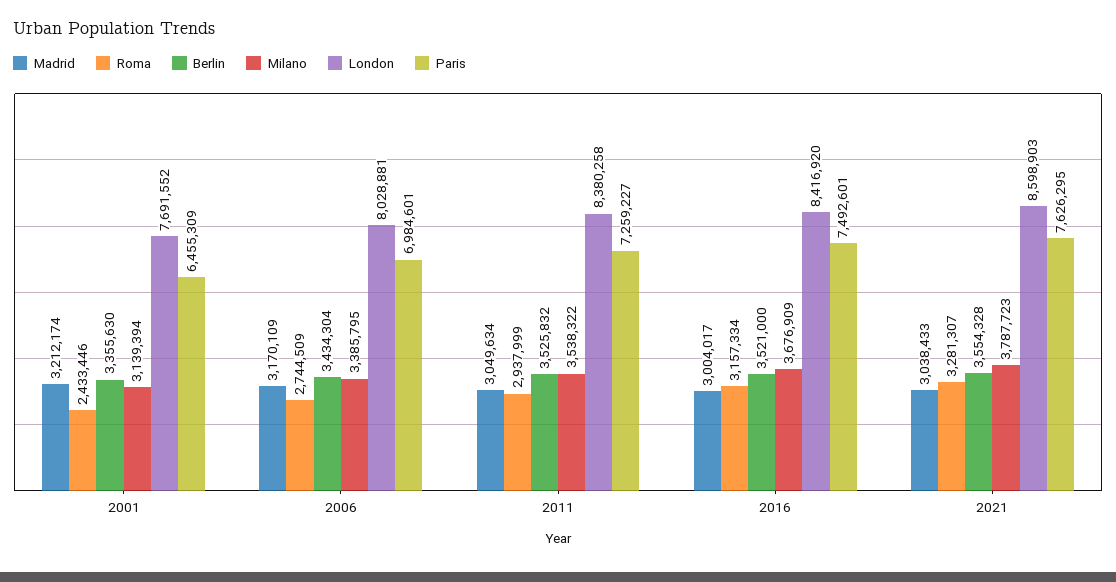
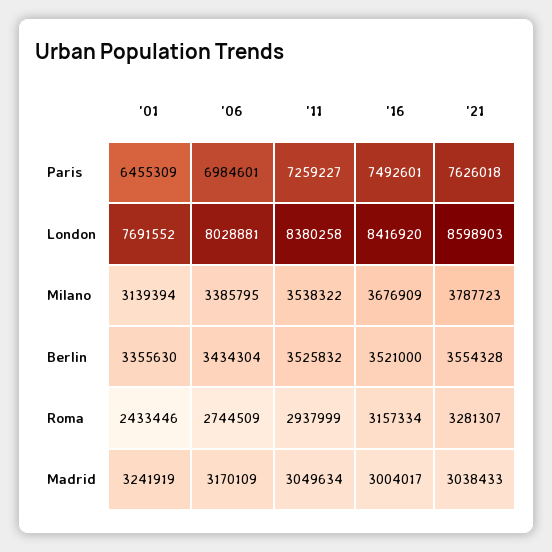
Madrid, 2001: 3212174 -> 3241919
Paris, 2021: 7626295 -> 7626018

